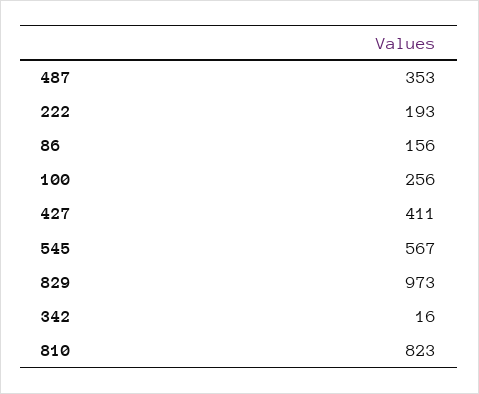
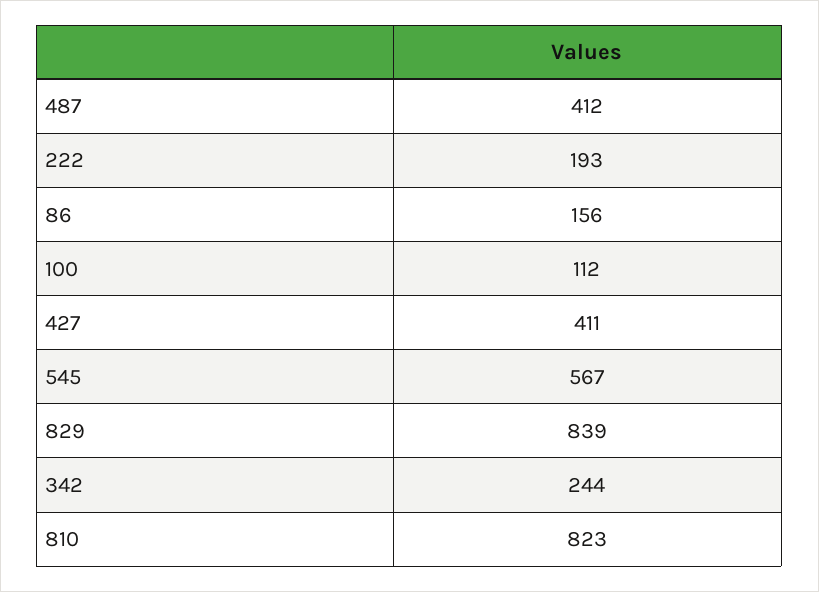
487: 353 -> 412
100: 256 -> 112
829: 973 -> 839
342: 16 -> 244

